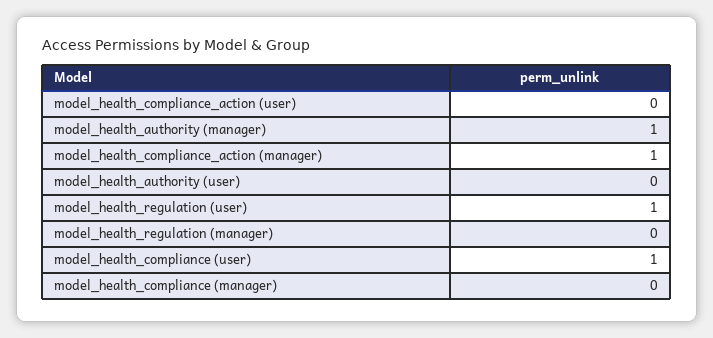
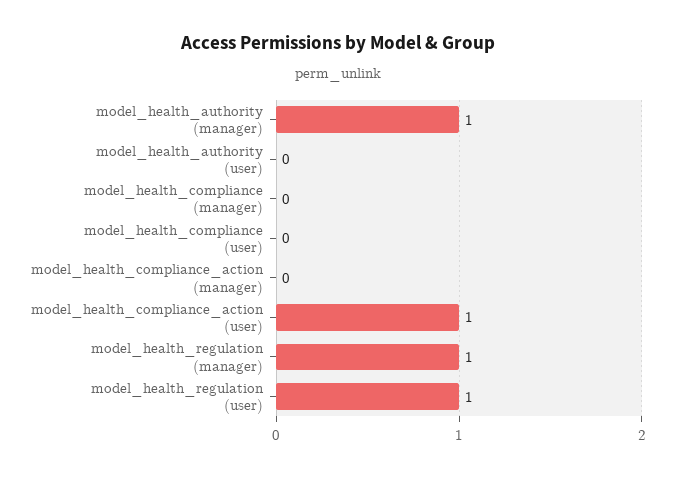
model_health_compliance_action (user): 0 -> 1
model_health_compliance_action (manager): 1 -> 0
model_health_regulation (manager): 0 -> 1
model_health_compliance (user): 1 -> 0

